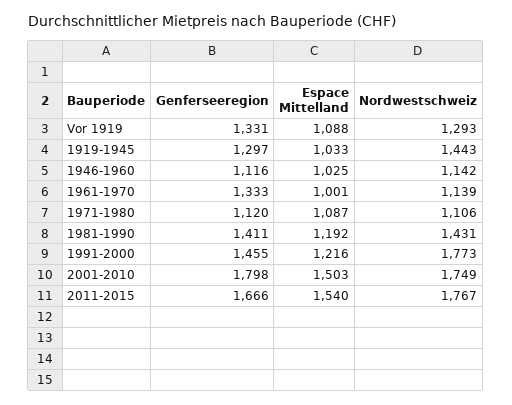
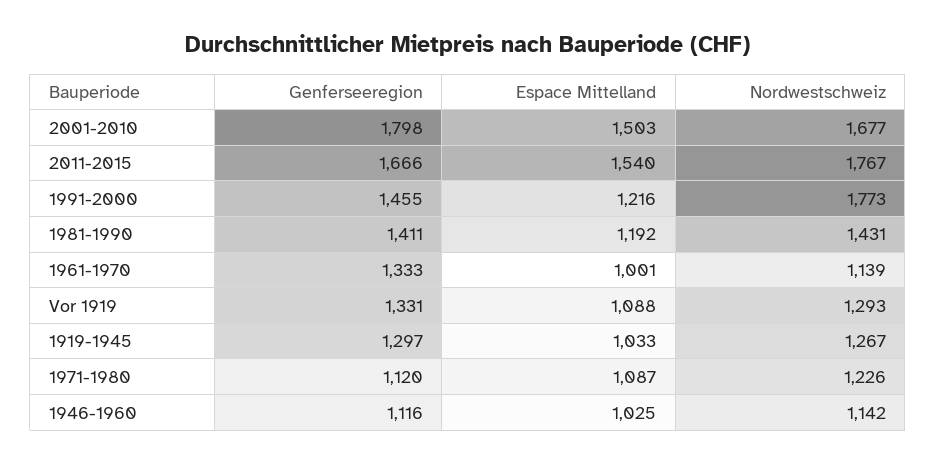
Nordwestschweiz, 1919-1945: 1443 -> 1267
Nordwestschweiz, 1971-1980: 1106 -> 1226
Nordwestschweiz, 2001-2010: 1749 -> 1677

